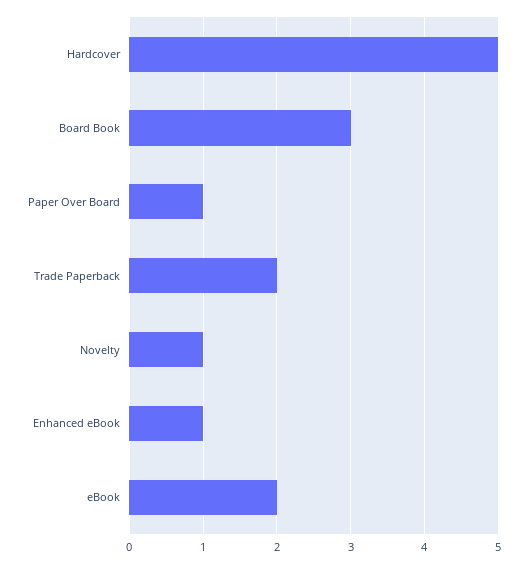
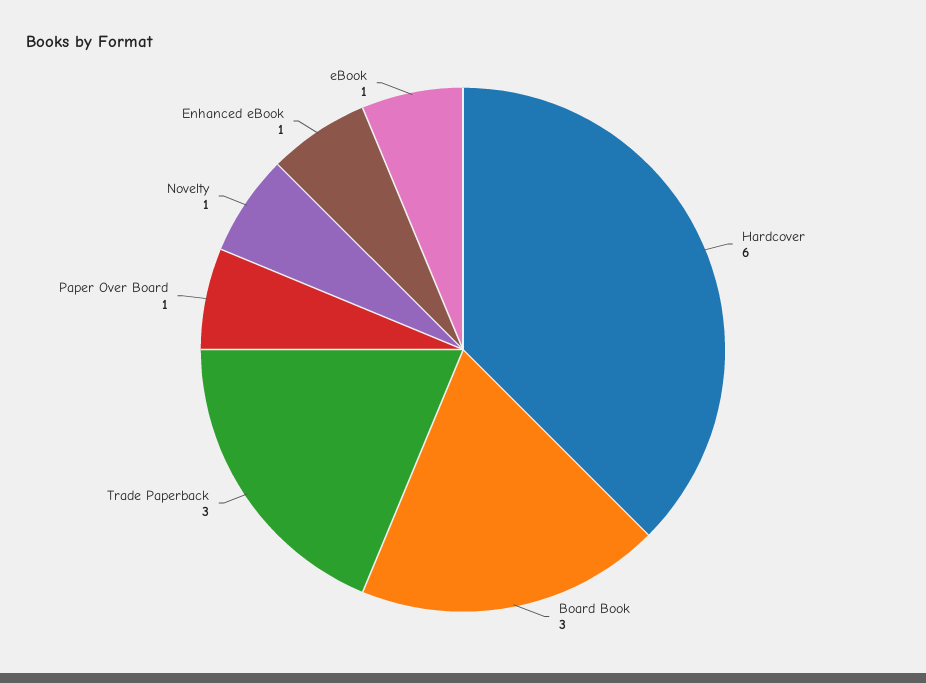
Hardcover: 5 -> 6
Trade Paperback: 2 -> 3
eBook: 2 -> 1

